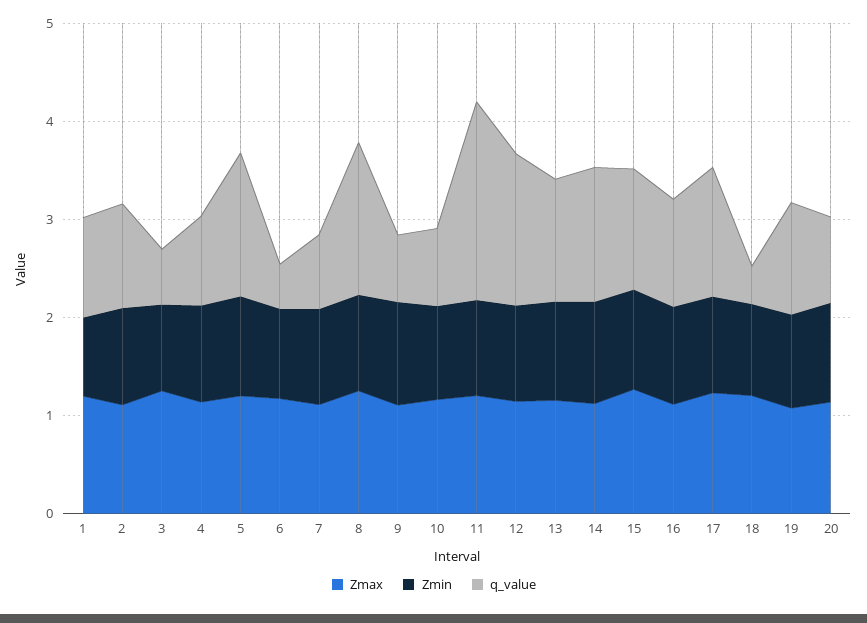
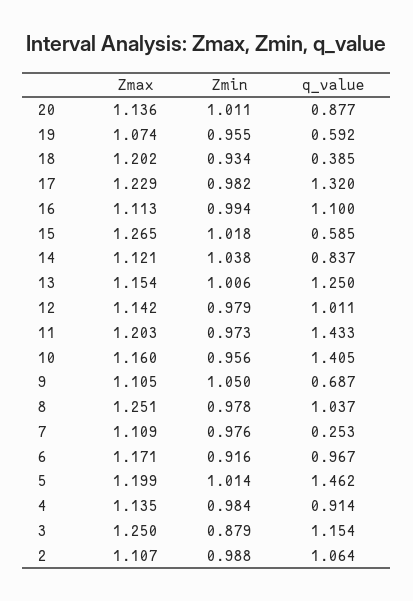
Zmax, 1: 1.2 -> none
Zmin, 1: 0.8 -> none
q_value, 1: 1 -> none
q_value, 3: 0.6 -> 1.154
q_value, 6: 0.4 -> 0.967
q_value, 7: 0.8 -> 0.253
q_value, 8: 1.6 -> 1.037
q_value, 10: 0.8 -> 1.405
q_value, 11: 2 -> 1.433
q_value, 12: 1.6 -> 1.011
q_value, 14: 1.4 -> 0.837
q_value, 15: 1.2 -> 0.585
q_value, 19: 1.2 -> 0.592

